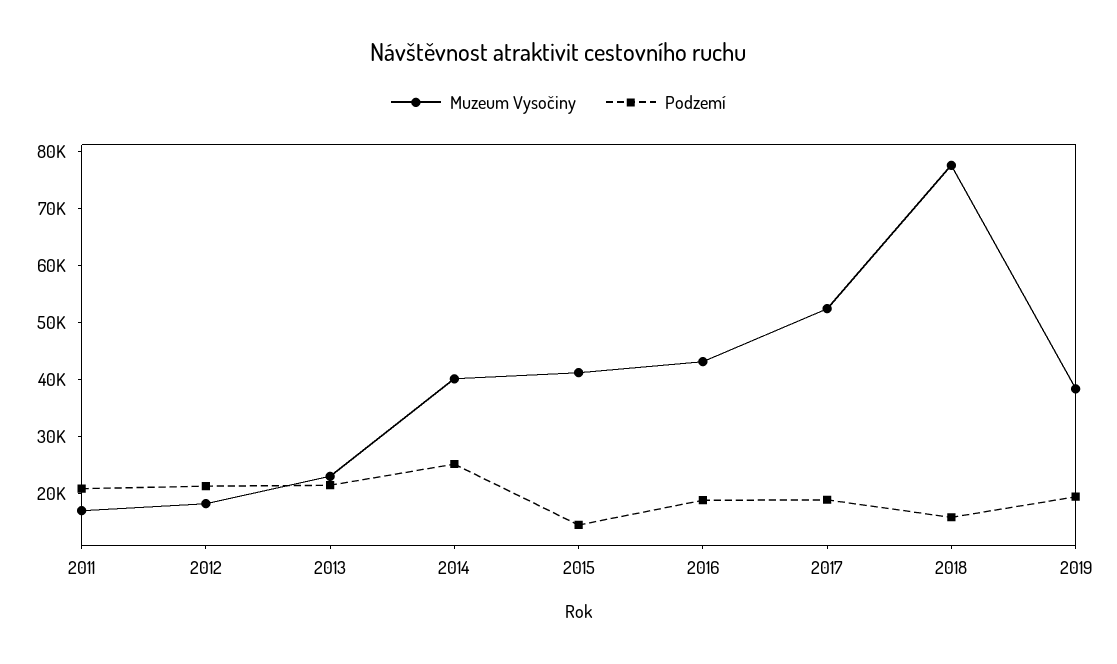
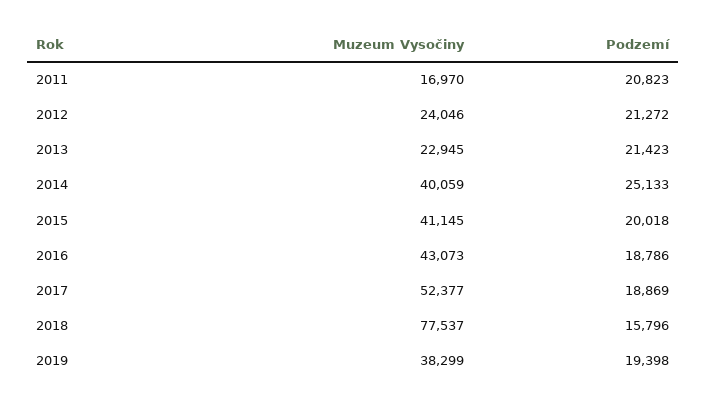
Muzeum Vysočiny, 2012: 18000 -> 24046
Podzemí, 2015: 14000 -> 20018

